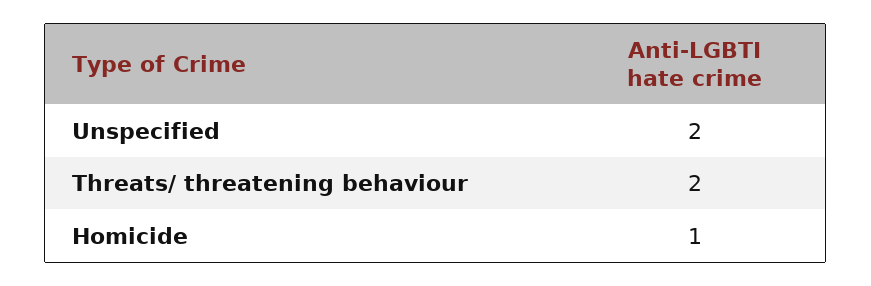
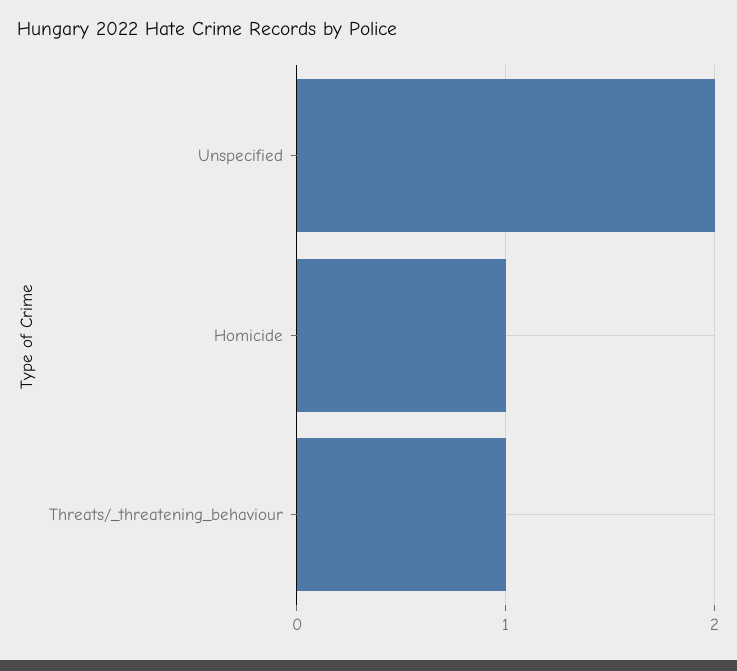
Threats/ threatening behaviour: 2 -> 1

